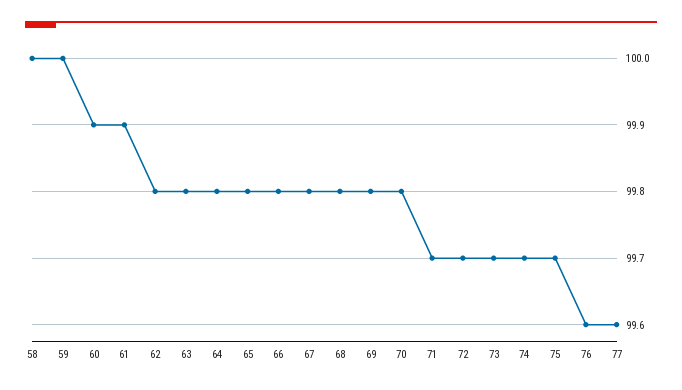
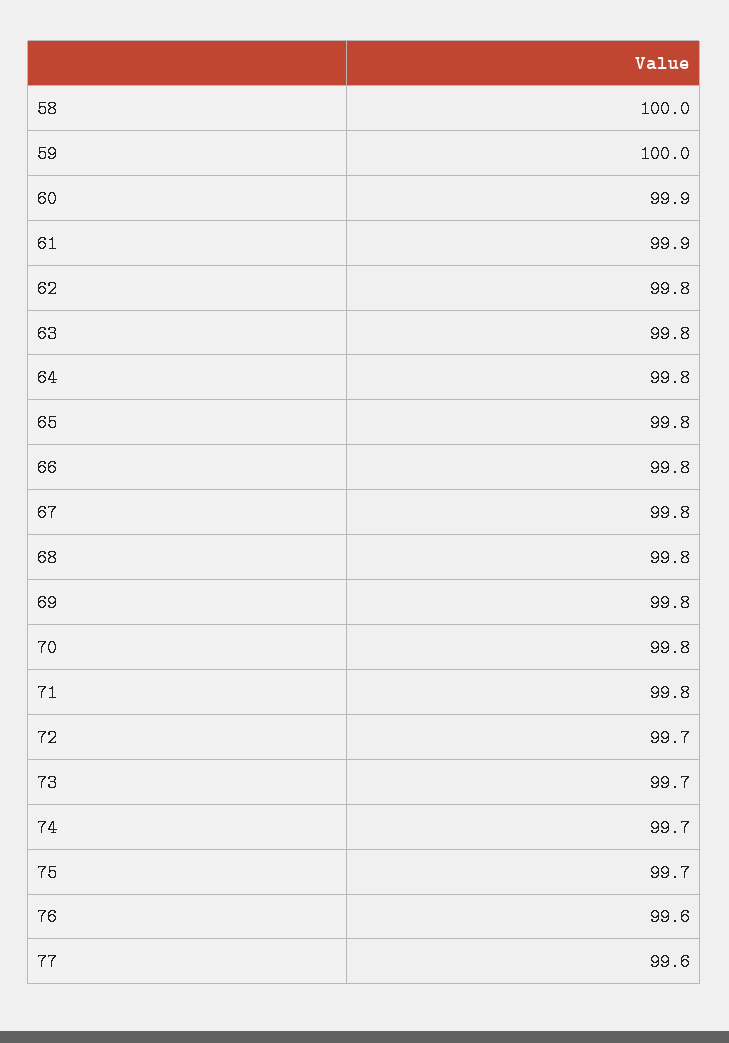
71: 99.7 -> 99.8

